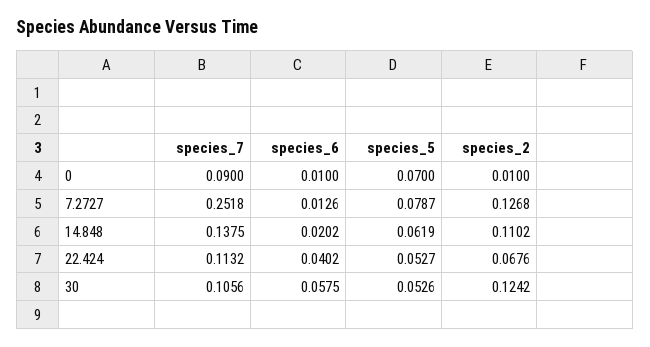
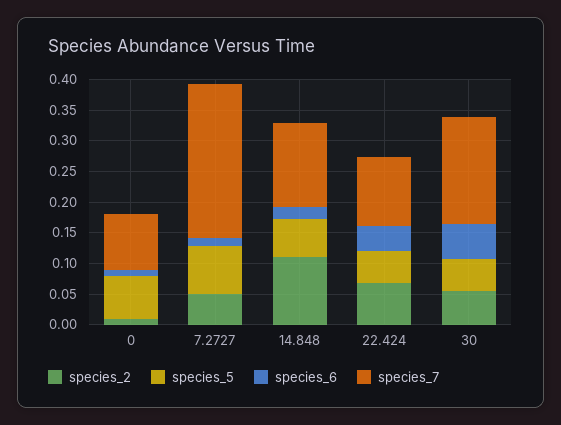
species_2, 7.2727: 0.1268 -> 0.05
species_7, 30: 0.1056 -> 0.175
species_2, 30: 0.1242 -> 0.05

